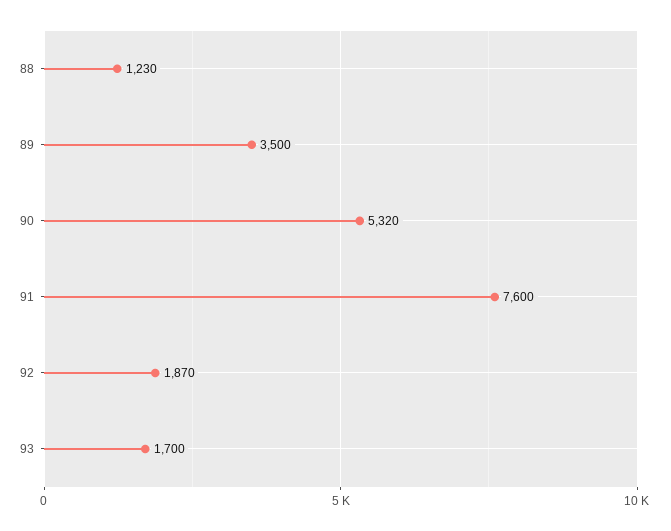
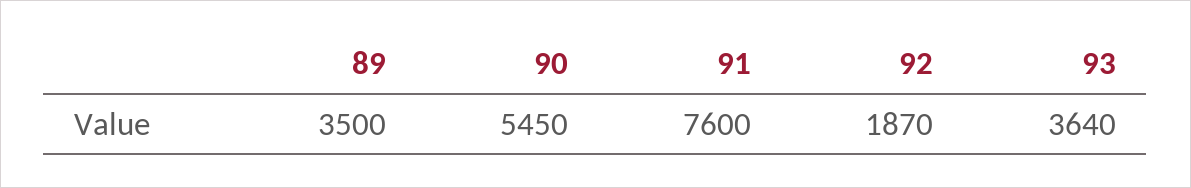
88: 1230 -> none
90: 5320 -> 5450
93: 1700 -> 3640

